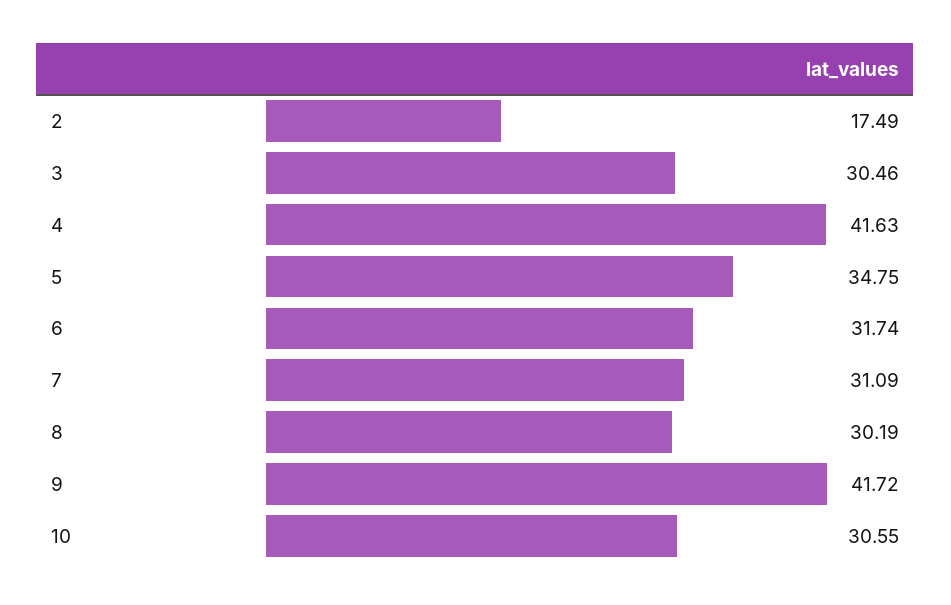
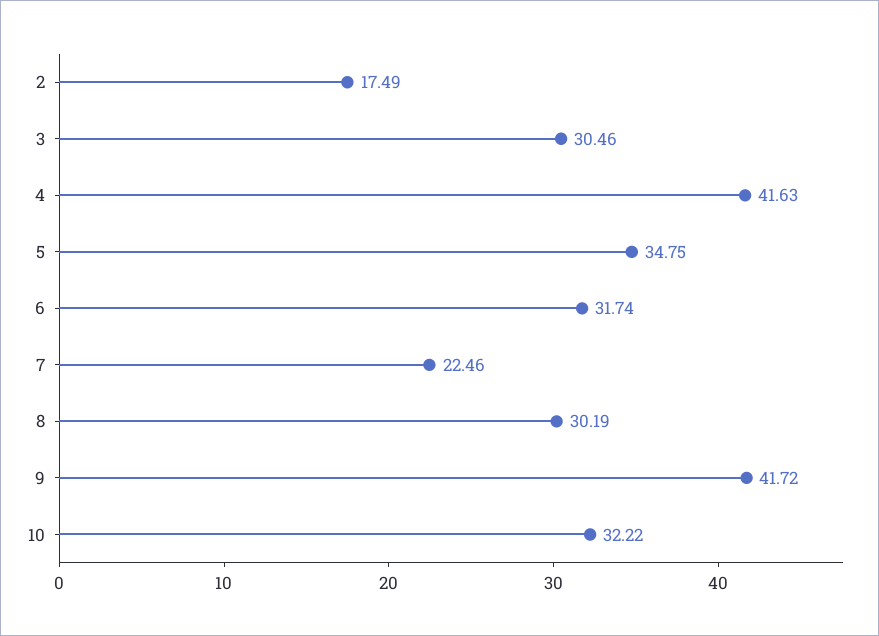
7: 31.09 -> 22.46
10: 30.55 -> 32.22

